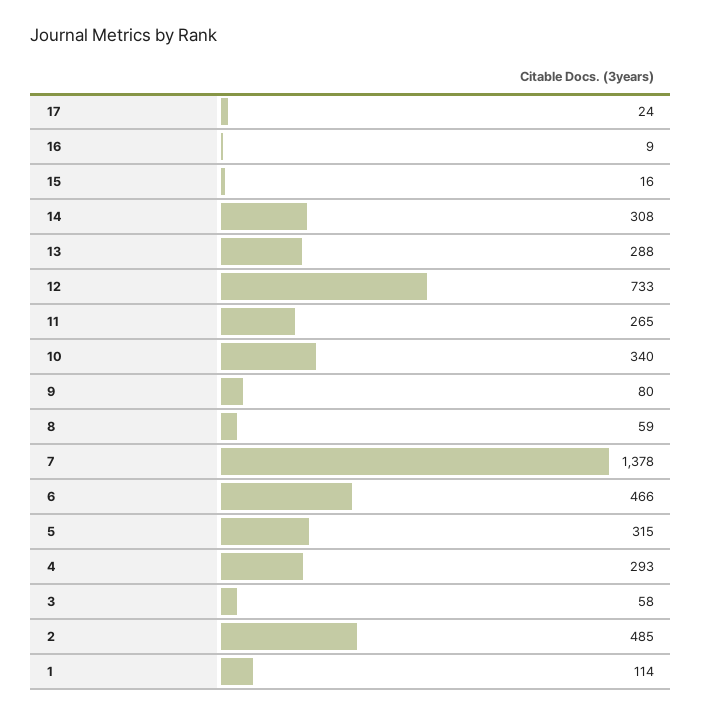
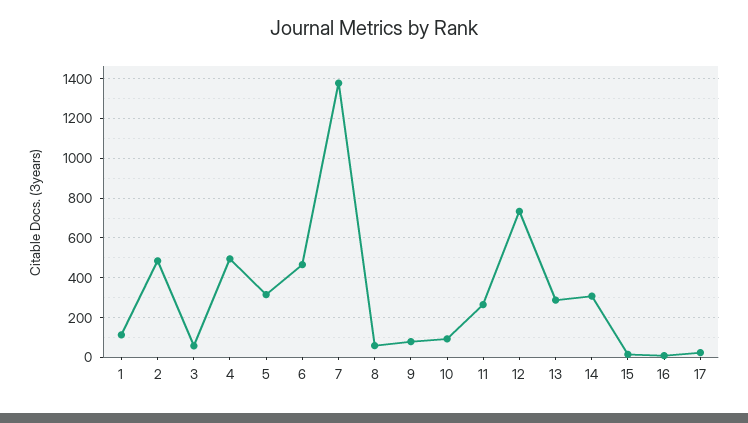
10: 340 -> 100
4: 293 -> 500

